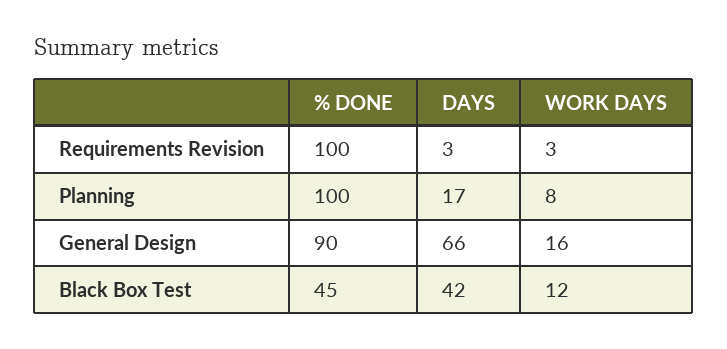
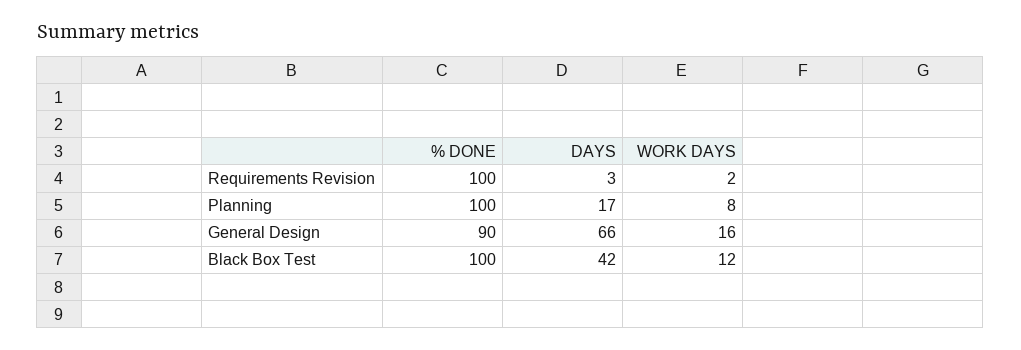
WORK DAYS, Requirements Revision: 3 -> 2
% DONE, Black Box Test: 45 -> 100

